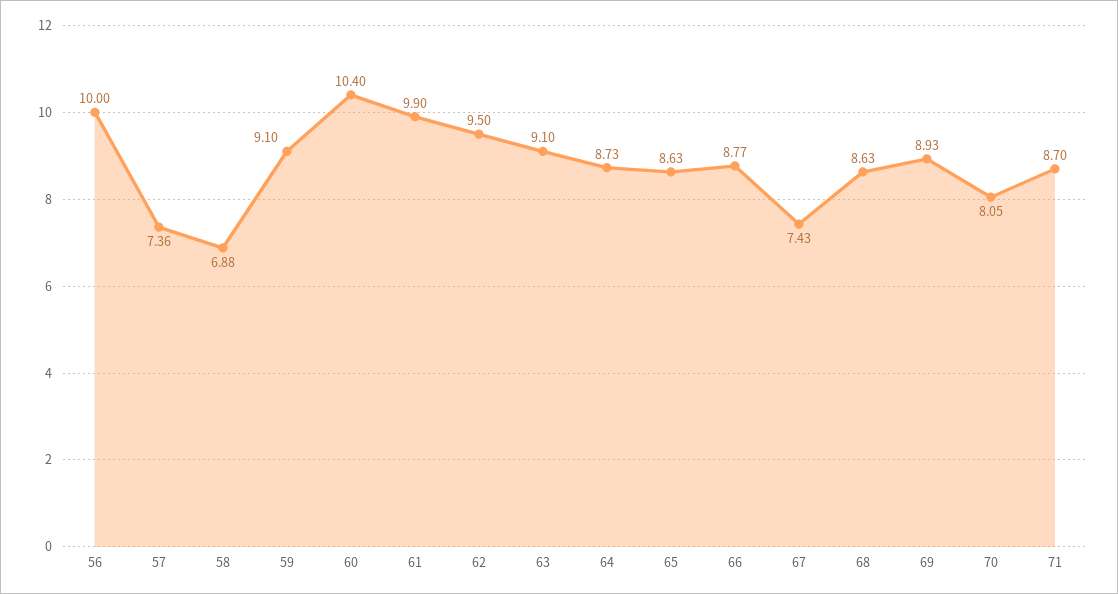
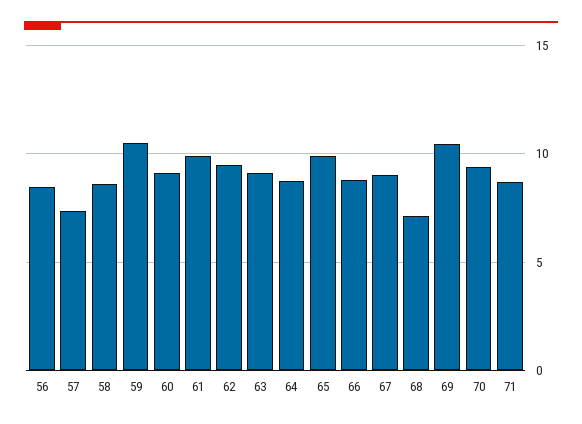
56: 10 -> 8.5
58: 6.88 -> 8.5
59: 9.1 -> 10.5
60: 10.4 -> 9
65: 8.63 -> 10
67: 7.43 -> 9
68: 8.63 -> 7
69: 8.93 -> 10.5
70: 8.05 -> 9.5

